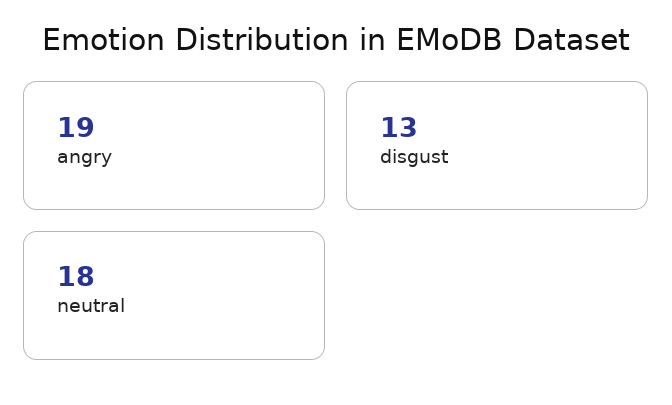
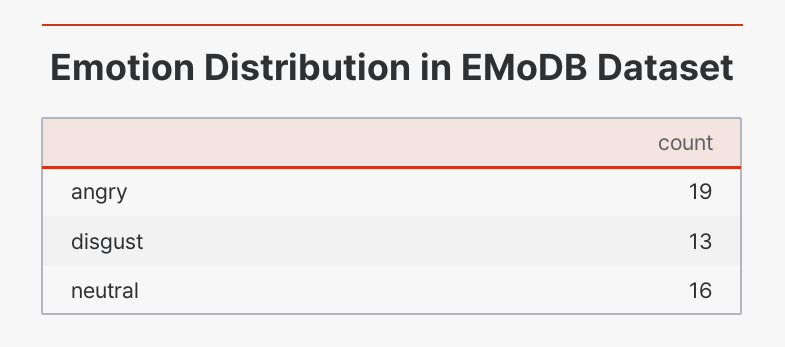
neutral: 18 -> 16

